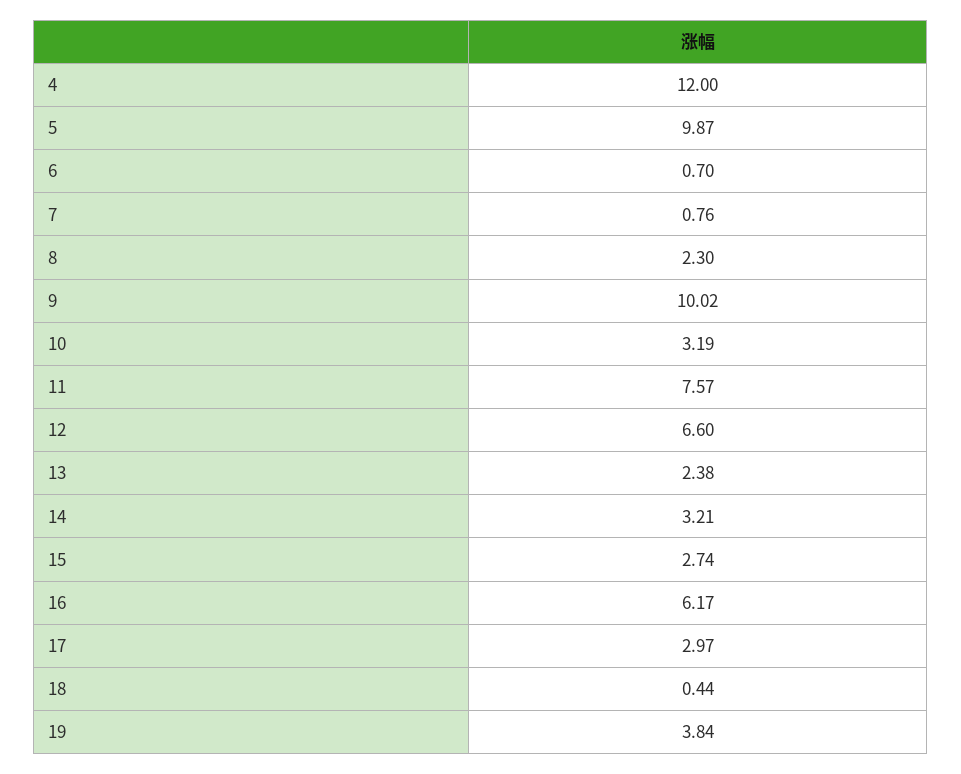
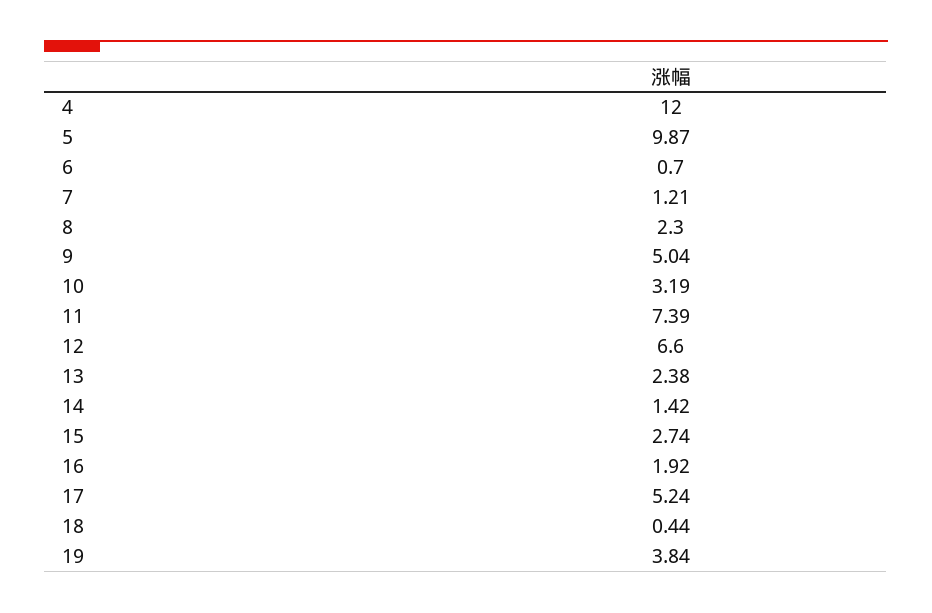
7: 0.76 -> 1.21
9: 10.02 -> 5.04
11: 7.57 -> 7.39
14: 3.21 -> 1.42
16: 6.17 -> 1.92
17: 2.97 -> 5.24

